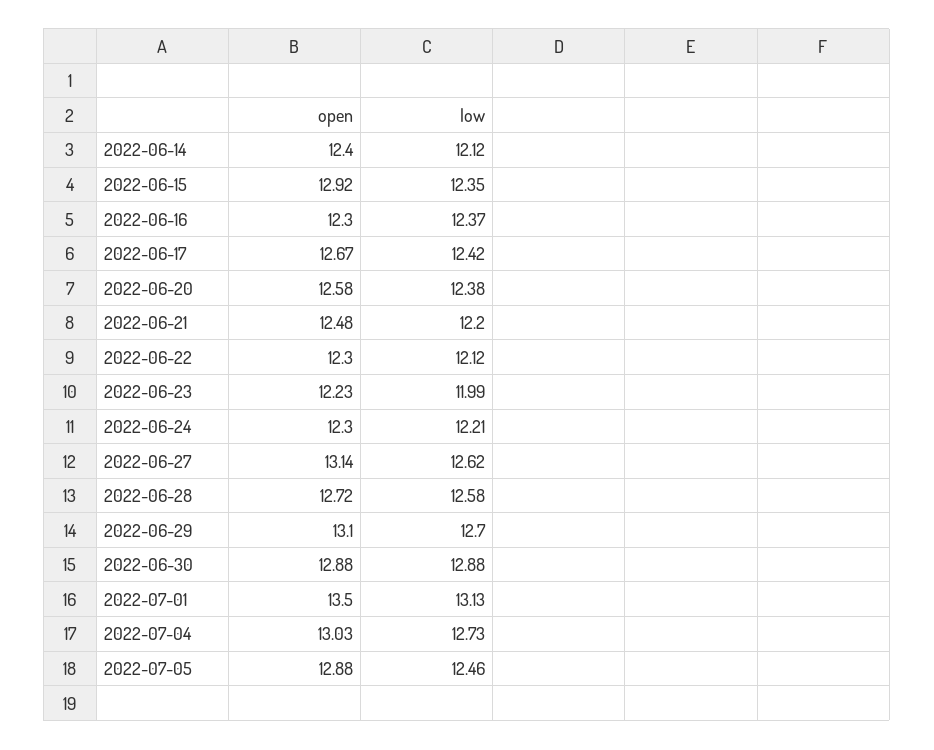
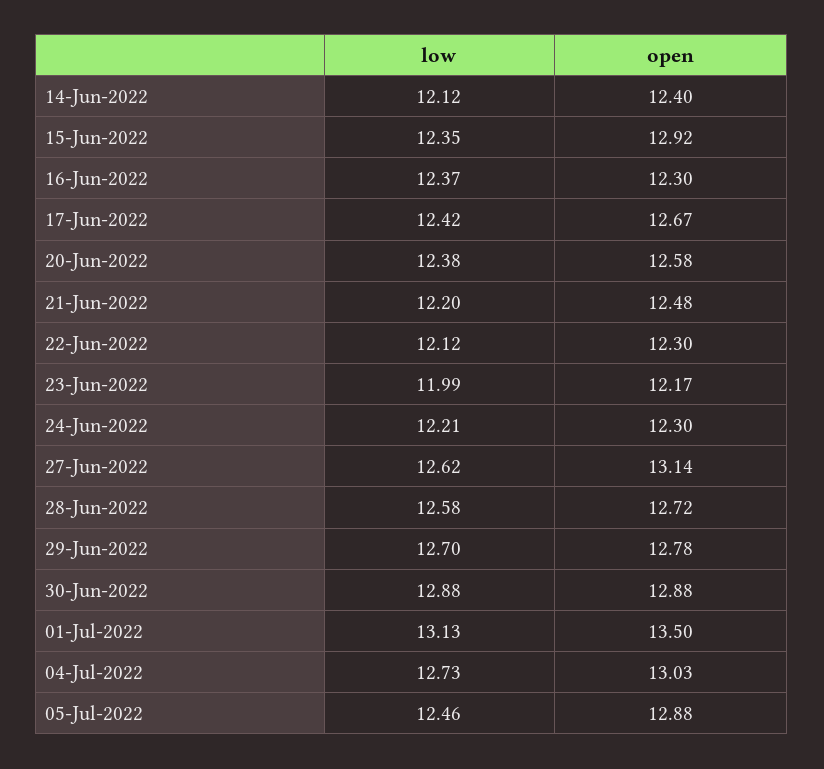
open, 2022-06-23: 12.23 -> 12.17
open, 2022-06-29: 13.1 -> 12.78

